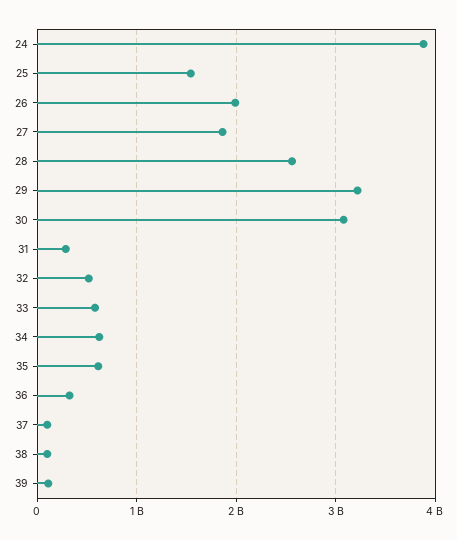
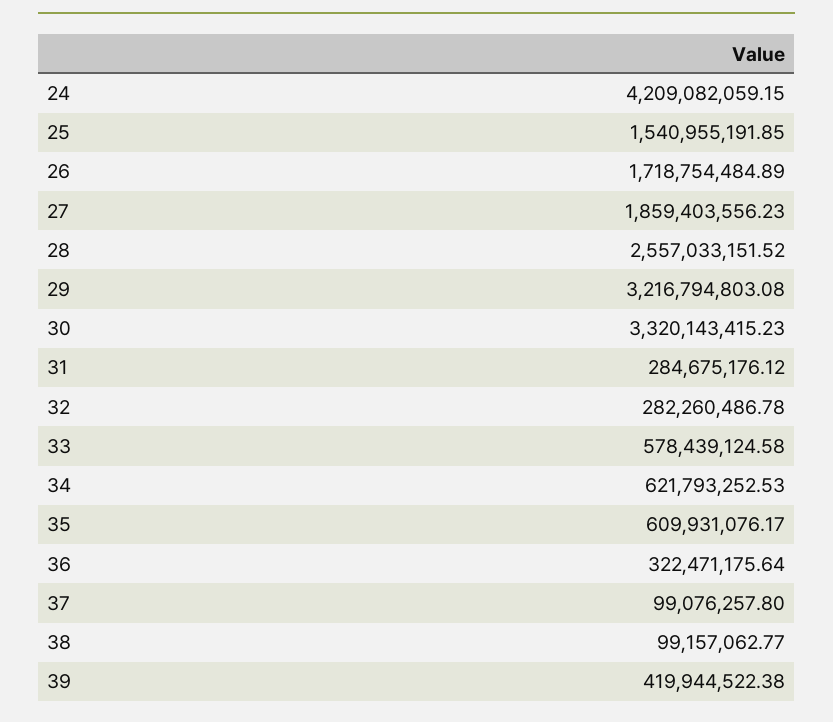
24: 3900000000 -> 4209082059.15
26: 2000000000 -> 1718754484.89
30: 3100000000 -> 3320143415.23
32: 500000000 -> 282260486.78
39: 100000000 -> 419944522.38

